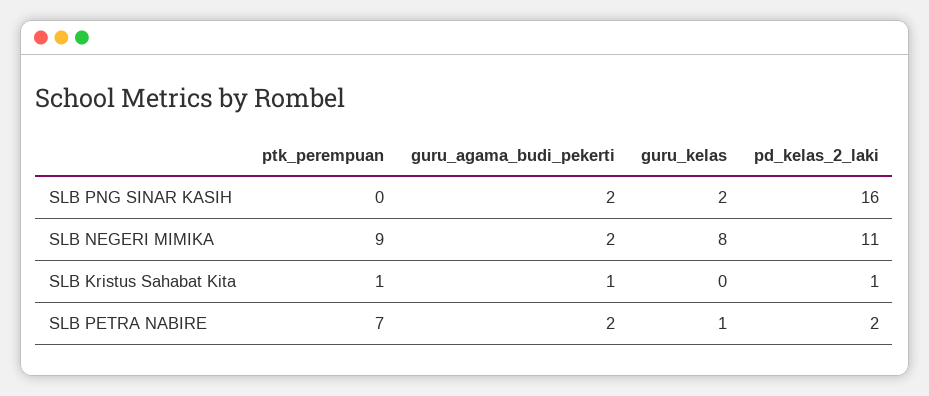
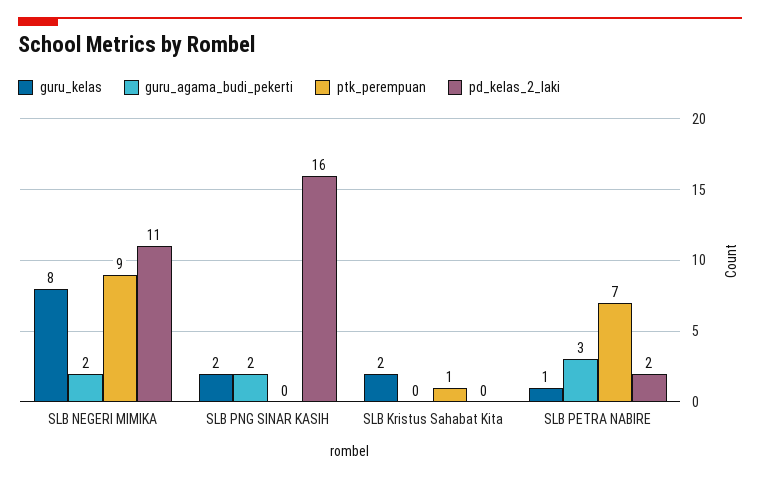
guru_agama_budi_pekerti, SLB Kristus Sahabat Kita: 1 -> 0
guru_kelas, SLB Kristus Sahabat Kita: 0 -> 2
pd_kelas_2_laki, SLB Kristus Sahabat Kita: 1 -> 0
guru_agama_budi_pekerti, SLB PETRA NABIRE: 2 -> 3

